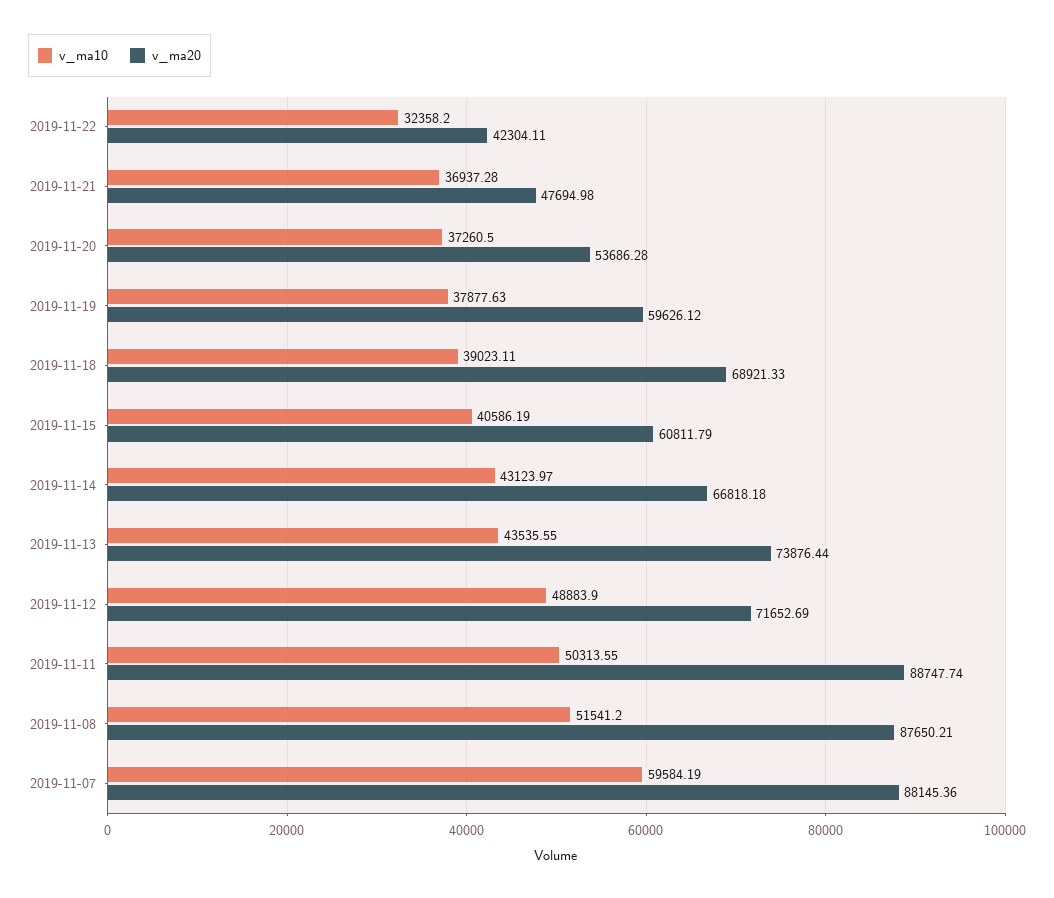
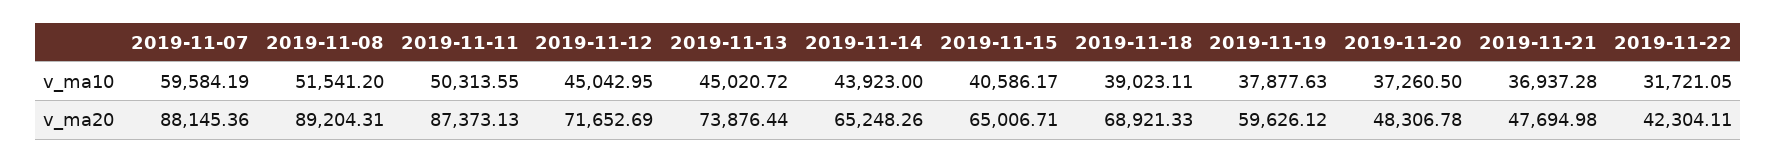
v_ma10, 2019-11-22: 32358.2 -> 31721.05
v_ma20, 2019-11-20: 53686.28 -> 48306.78
v_ma10, 2019-11-15: 40586.19 -> 40586.17
v_ma20, 2019-11-15: 60811.79 -> 65006.71
v_ma10, 2019-11-14: 43123.97 -> 43923
v_ma20, 2019-11-14: 66818.18 -> 65248.26
v_ma10, 2019-11-13: 43535.55 -> 45020.72
v_ma10, 2019-11-12: 48883.9 -> 45042.95
v_ma20, 2019-11-11: 88747.74 -> 87373.13
v_ma20, 2019-11-08: 87650.21 -> 89204.31

